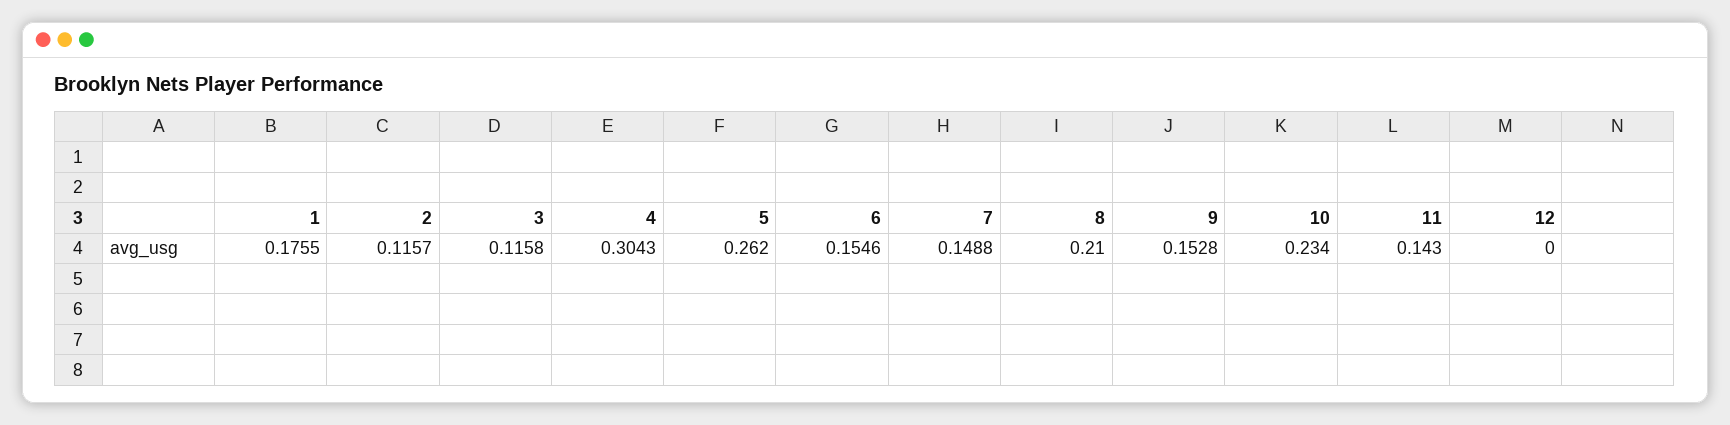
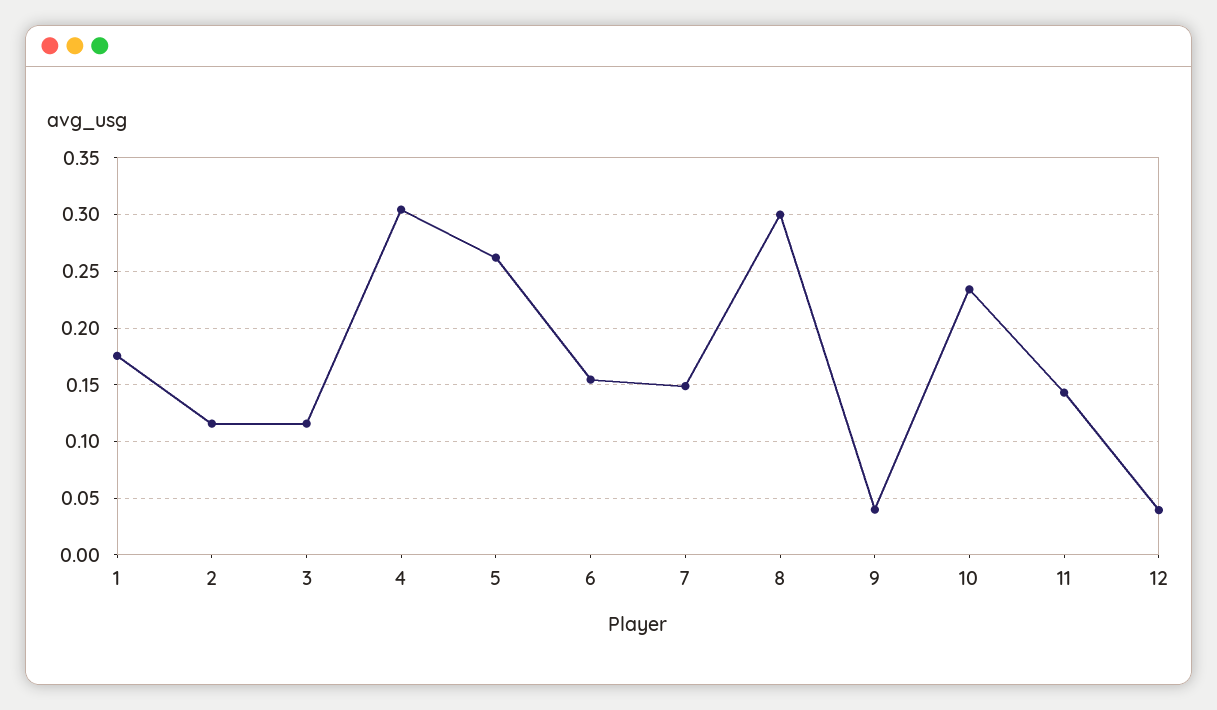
8: 0.21 -> 0.3
9: 0.1528 -> 0.04
12: 0 -> 0.04

